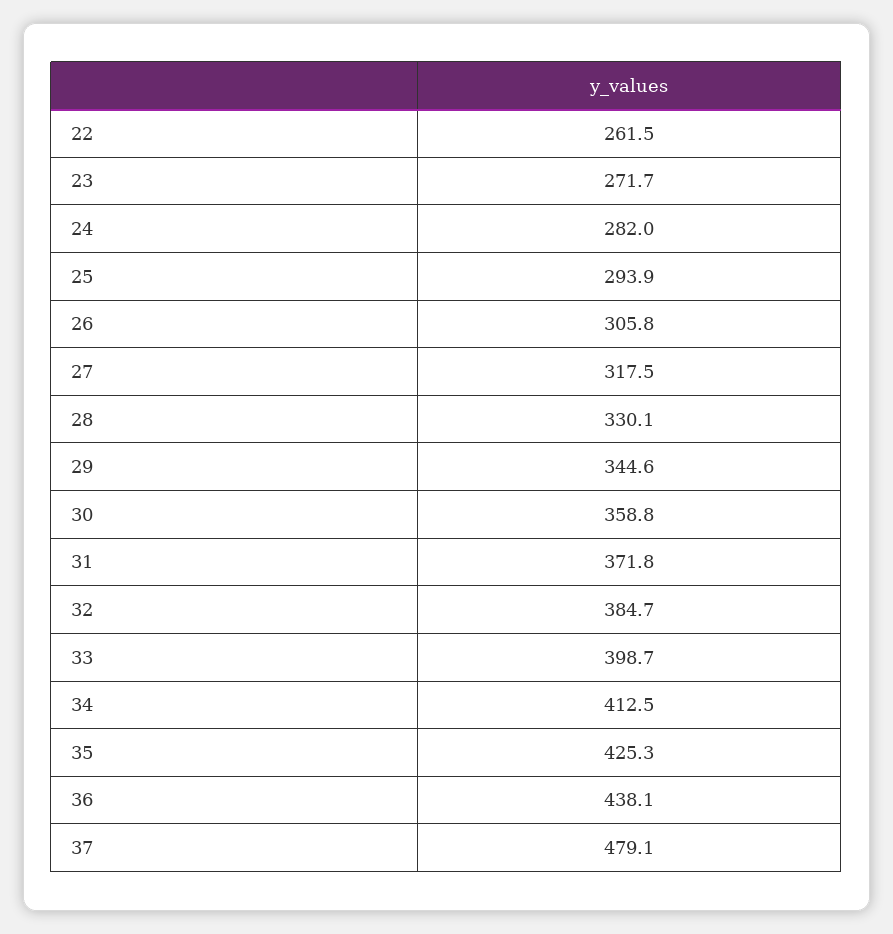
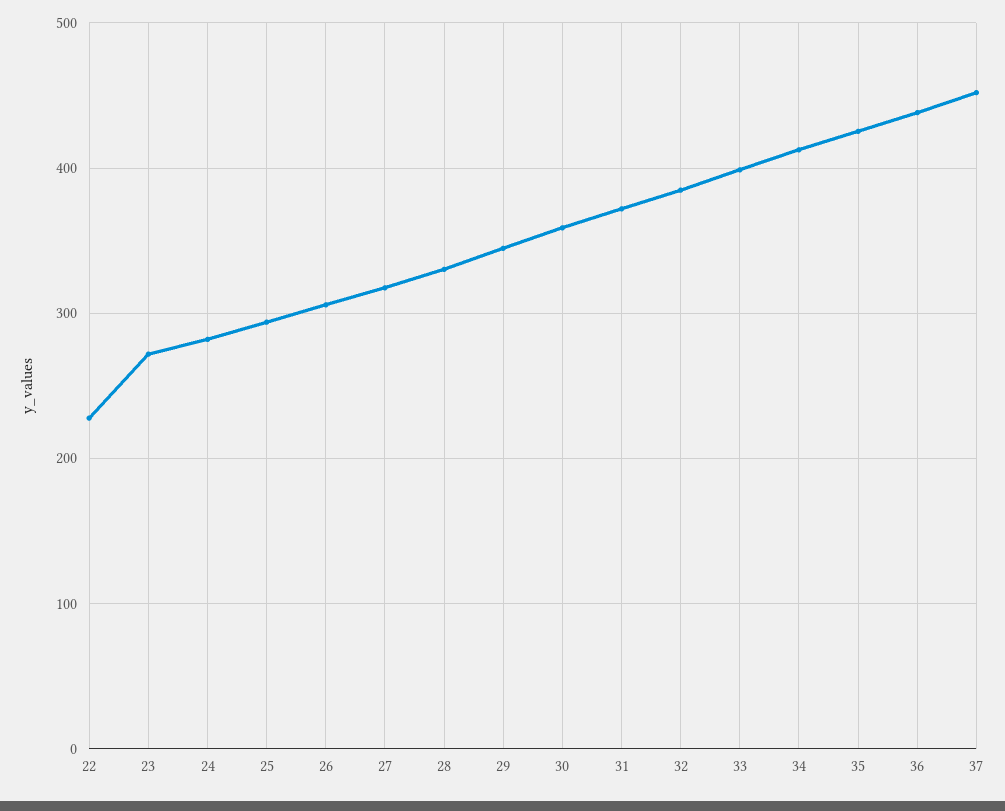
22: 261.5 -> 230
37: 479.1 -> 450

